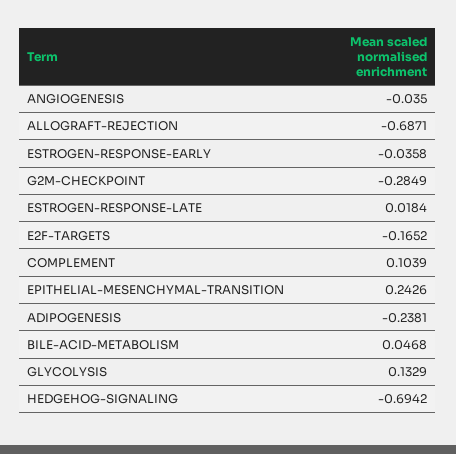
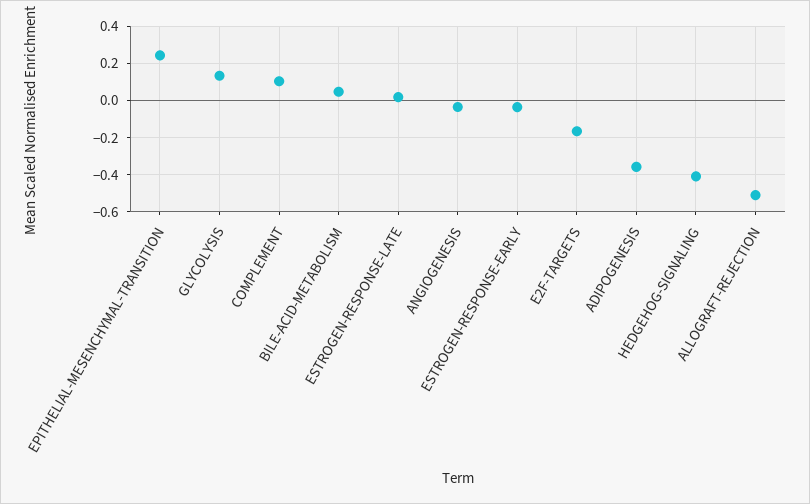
ALLOGRAFT-REJECTION: -0.6871 -> -0.5
G2M-CHECKPOINT: -0.2849 -> none
ADIPOGENESIS: -0.2381 -> -0.35
HEDGEHOG-SIGNALING: -0.6942 -> -0.4

